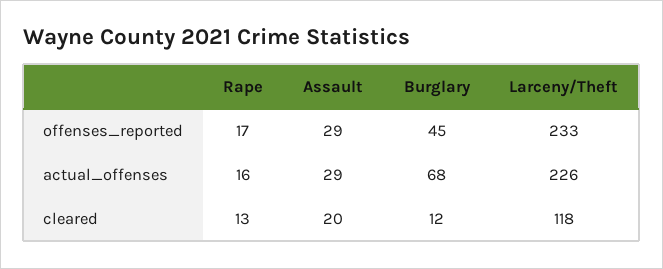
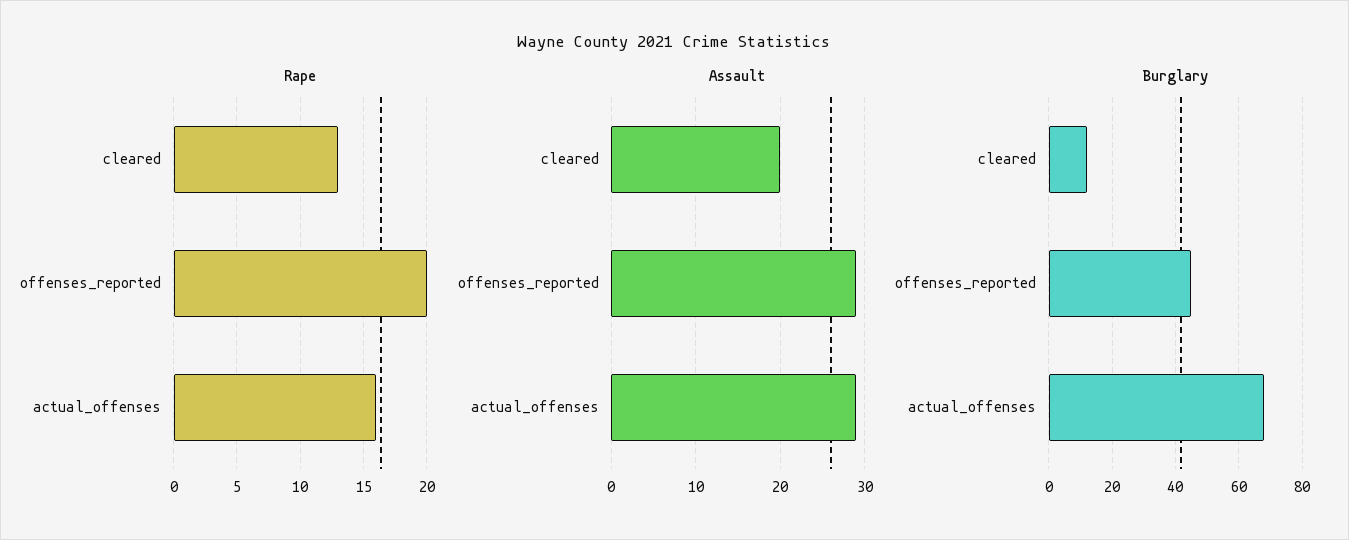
Rape, offenses_reported: 17 -> 20
Larceny/Theft, offenses_reported: 233 -> none
Larceny/Theft, actual_offenses: 226 -> none
Larceny/Theft, cleared: 118 -> none

